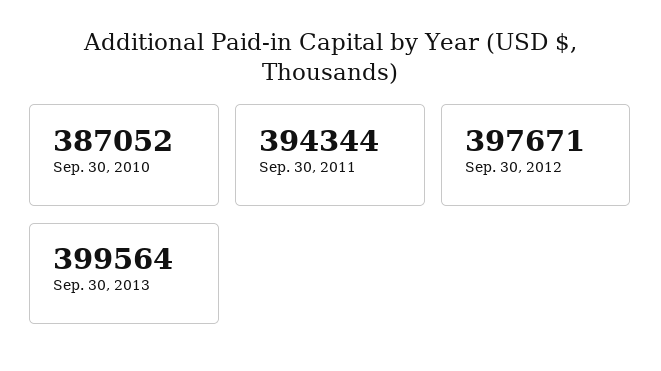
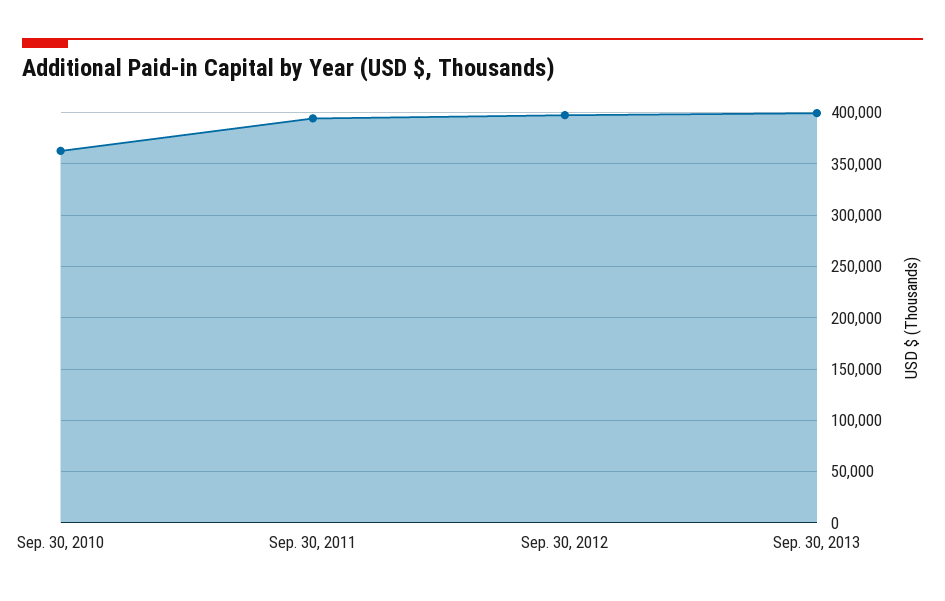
Sep. 30, 2010: 387052 -> 360000

